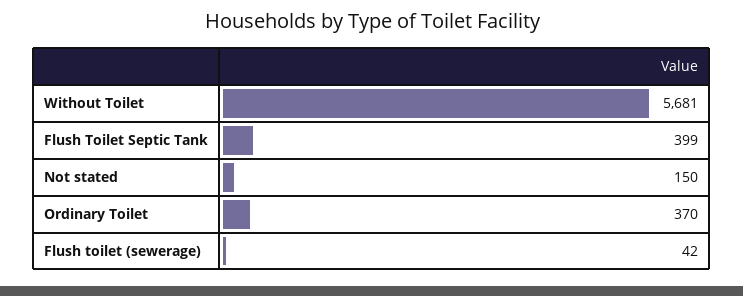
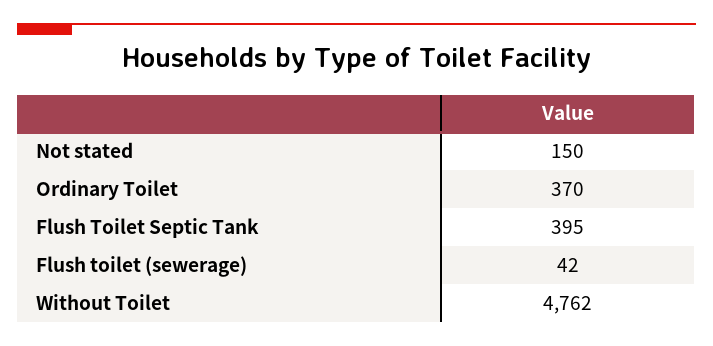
Without Toilet: 5681 -> 4762
Flush Toilet Septic Tank: 399 -> 395

